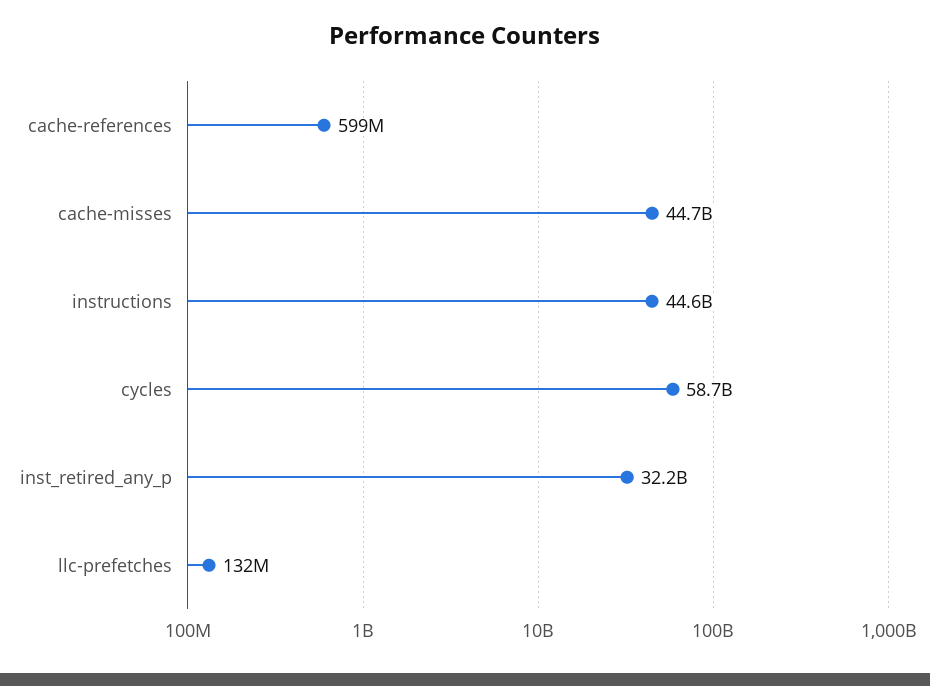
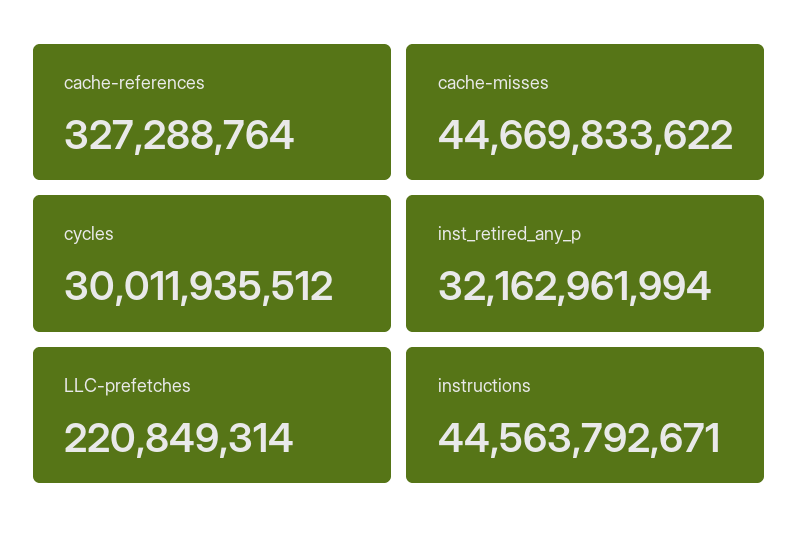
cache-references: 599000000 -> 327288764
cycles: 58700000000 -> 30011935512
llc-prefetches: 132000000 -> 220849314

